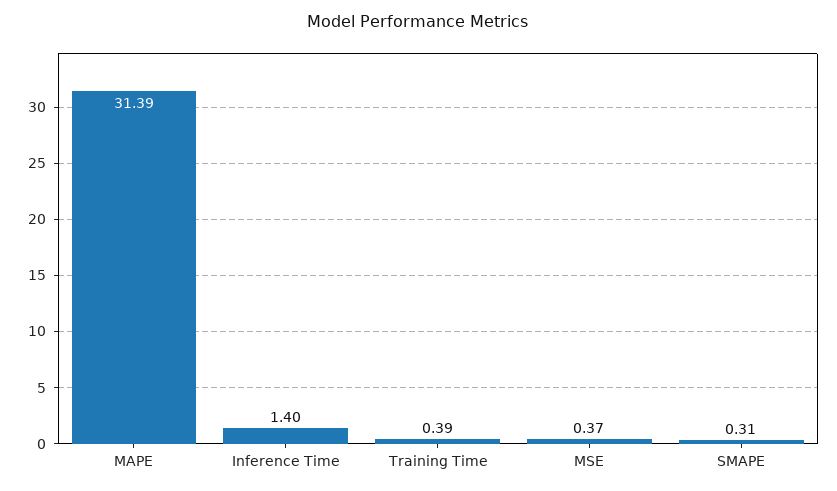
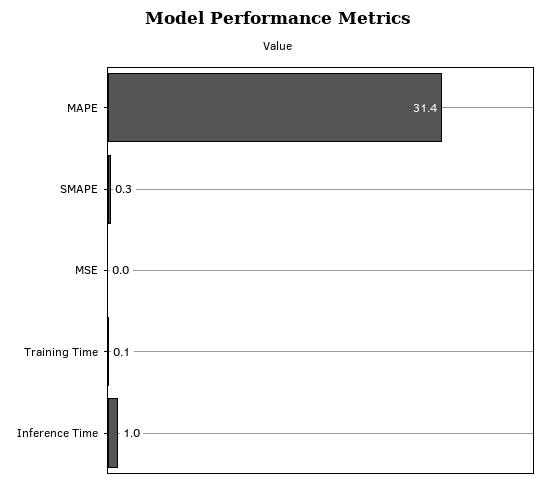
Inference Time: 1.4 -> 1
Training Time: 0.39 -> 0.1
MSE: 0.37 -> 0

